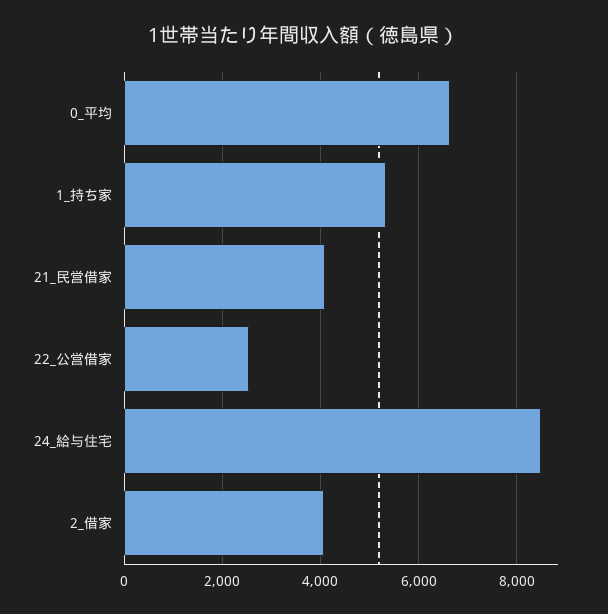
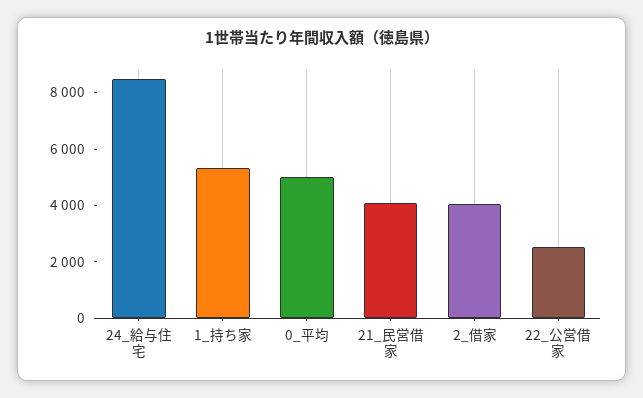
0_平均: 6600 -> 5000

